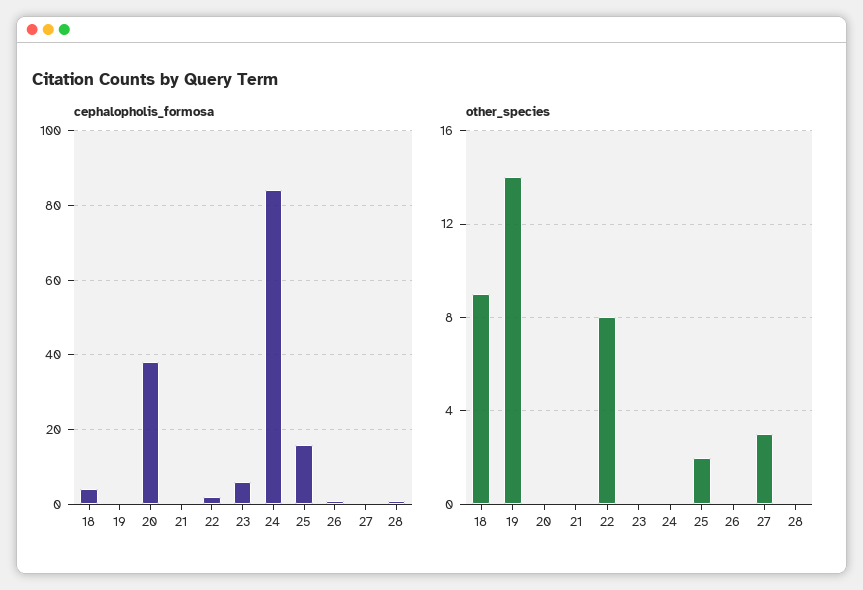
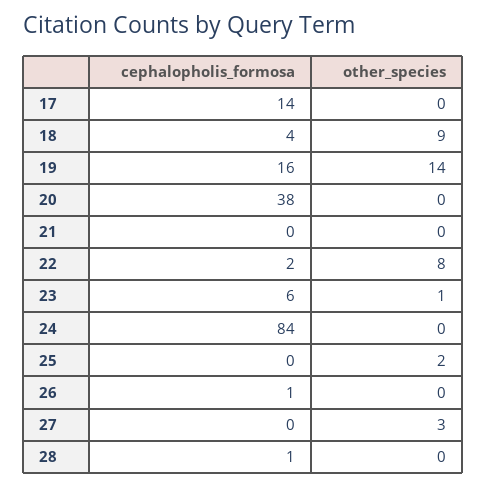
cephalopholis_formosa, 19: 0 -> 16
cephalopholis_formosa, 25: 15 -> 0
other_species, 23: 0 -> 1
cephalopholis_formosa, 17: none -> 14
other_species, 17: none -> 0

